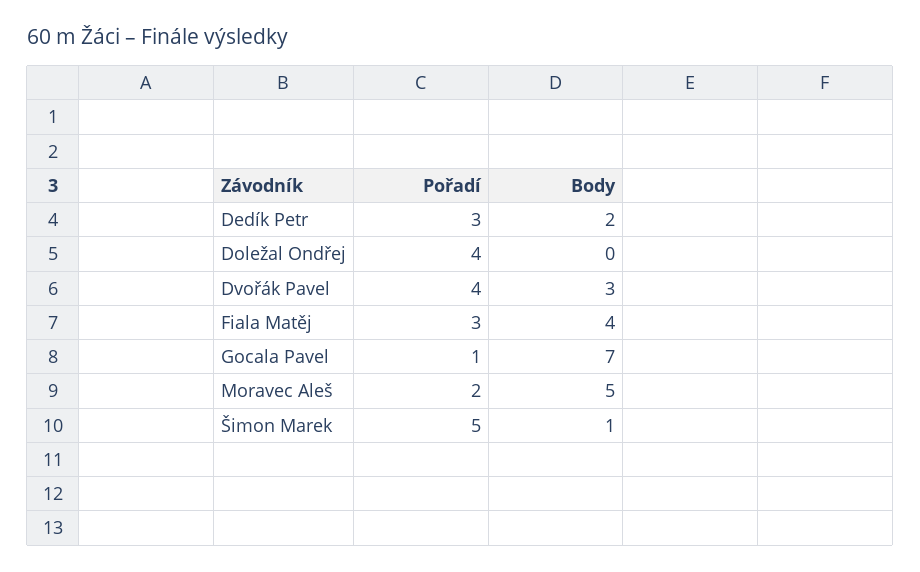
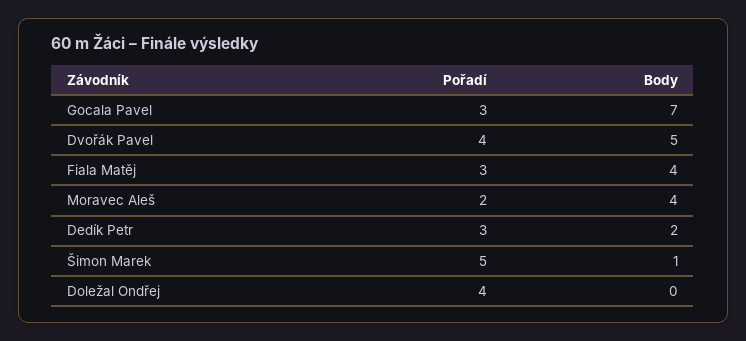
Body, Dvořák Pavel: 3 -> 5
Pořadí, Gocala Pavel: 1 -> 3
Body, Moravec Aleš: 5 -> 4

